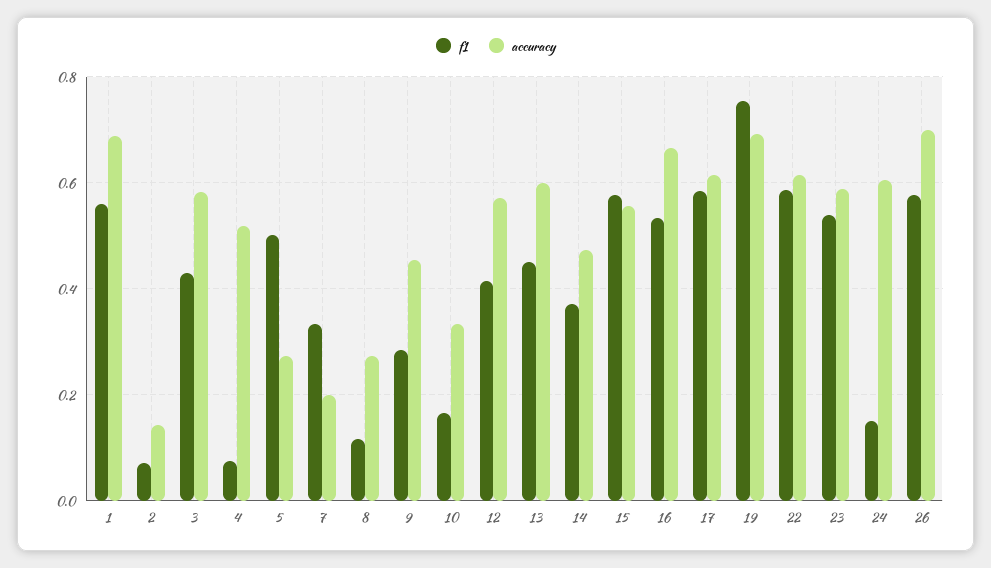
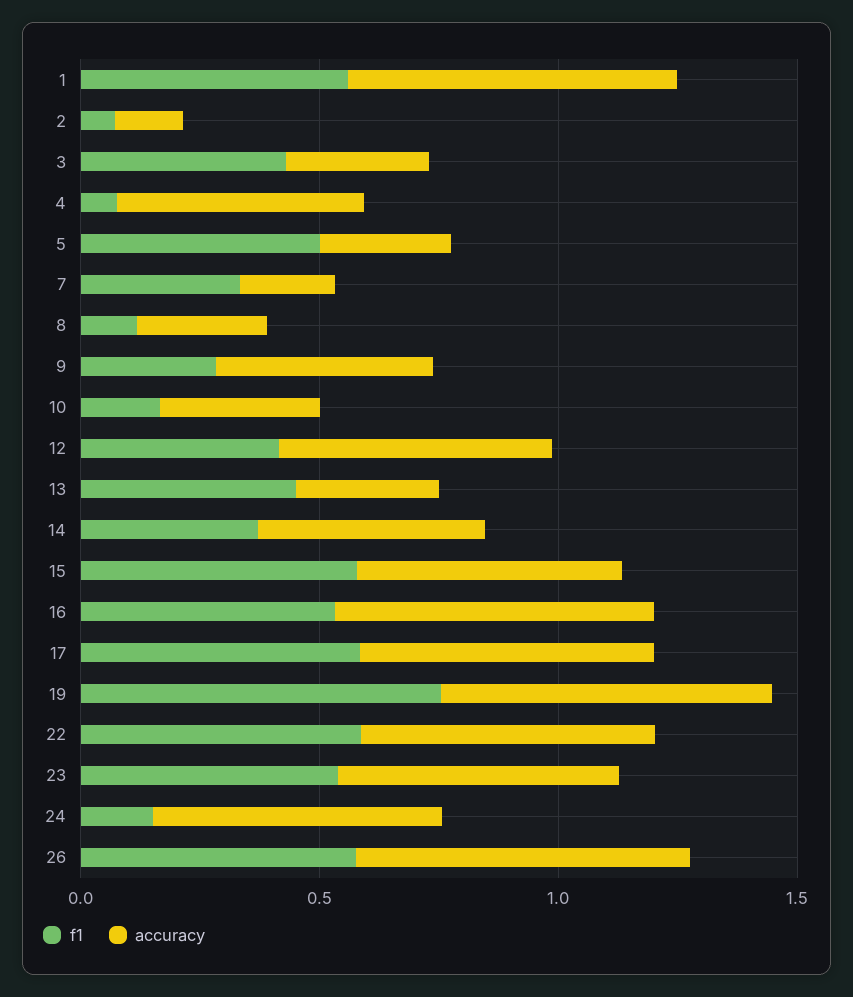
accuracy, 3: 0.58 -> 0.3
accuracy, 13: 0.6 -> 0.3

